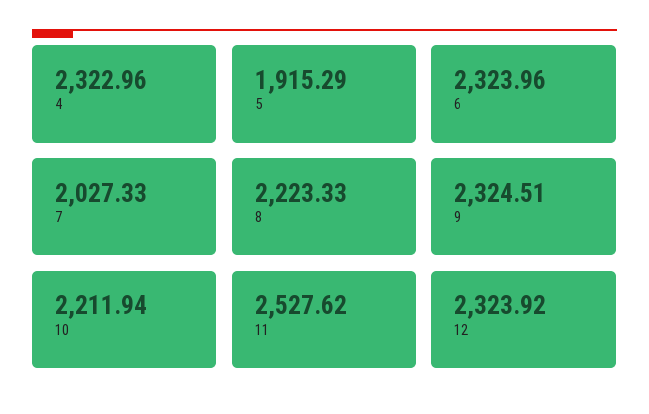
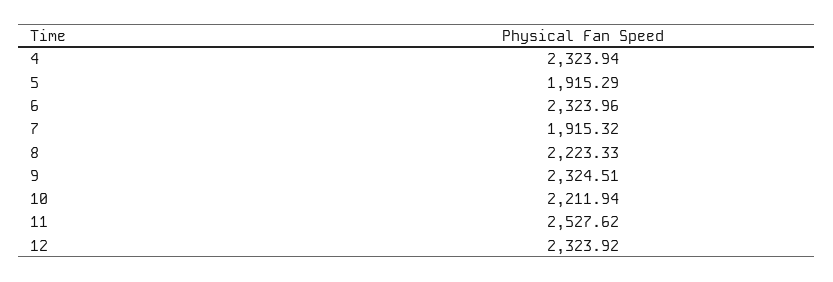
4: 2322.96 -> 2323.94
7: 2027.33 -> 1915.32

